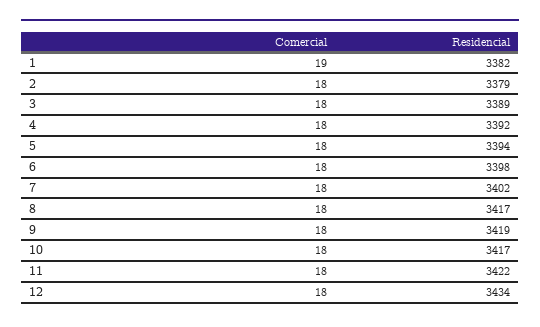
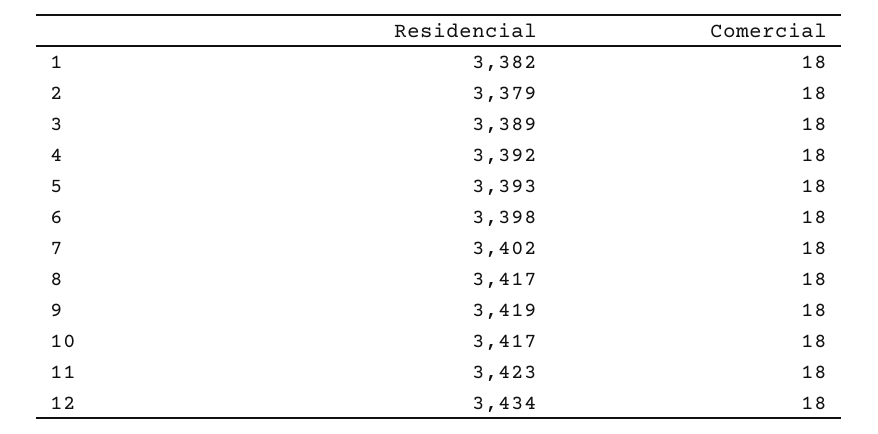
Comercial, 1: 19 -> 18
Residencial, 5: 3394 -> 3393
Residencial, 11: 3422 -> 3423

